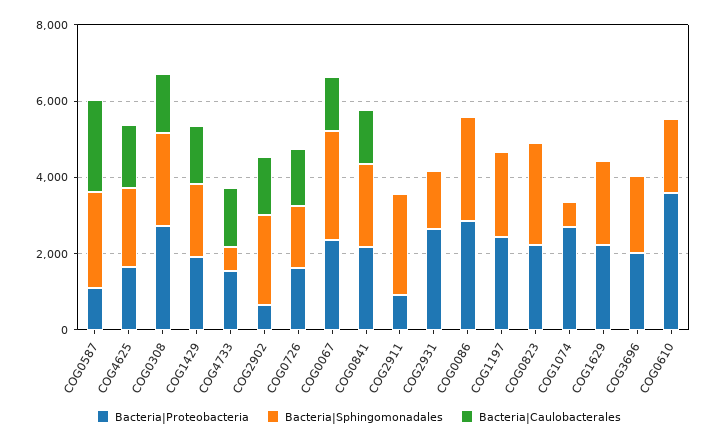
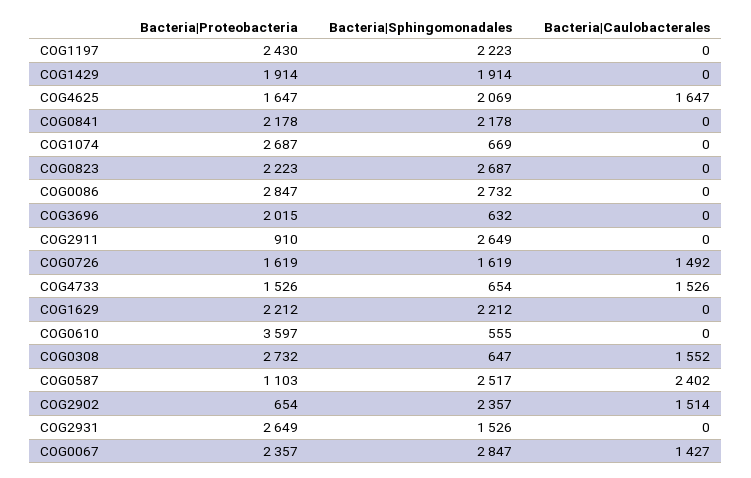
Bacteria|Sphingomonadales, COG0308: 2500 -> 647
Bacteria|Caulobacterales, COG1429: 1500 -> 0
Bacteria|Caulobacterales, COG0841: 1500 -> 0
Bacteria|Sphingomonadales, COG3696: 2000 -> 632
Bacteria|Sphingomonadales, COG0610: 2000 -> 555

